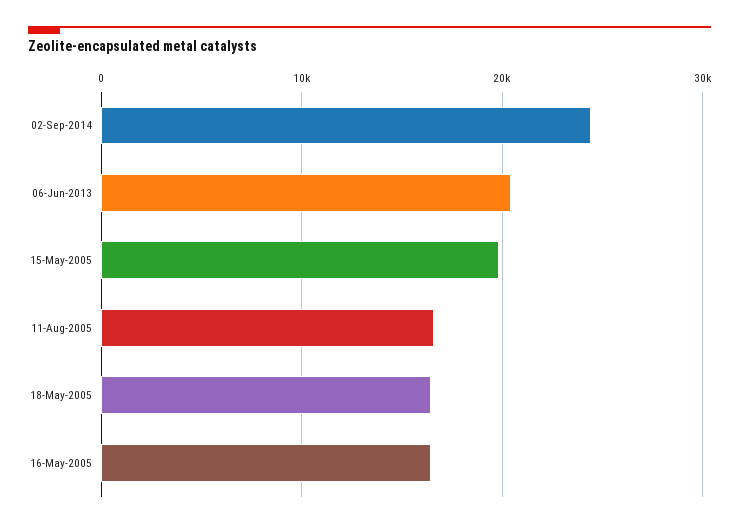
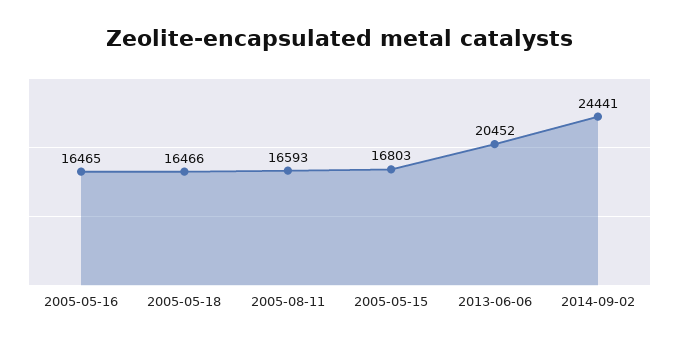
15-May-2005: 20000 -> 16803

